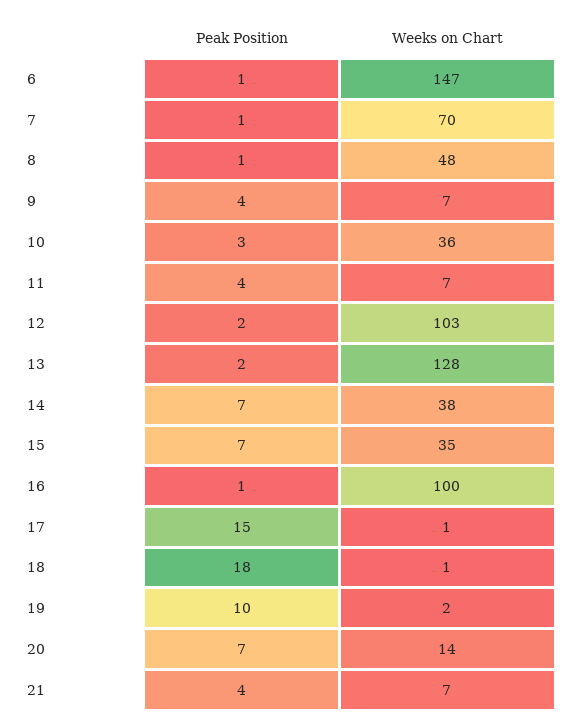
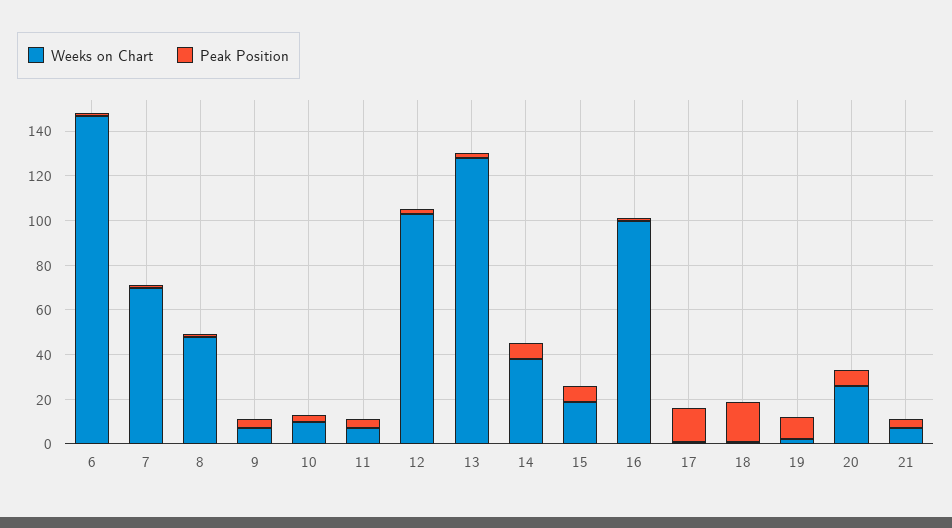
Weeks on Chart, 10: 36 -> 10
Weeks on Chart, 15: 35 -> 20
Weeks on Chart, 20: 14 -> 25

